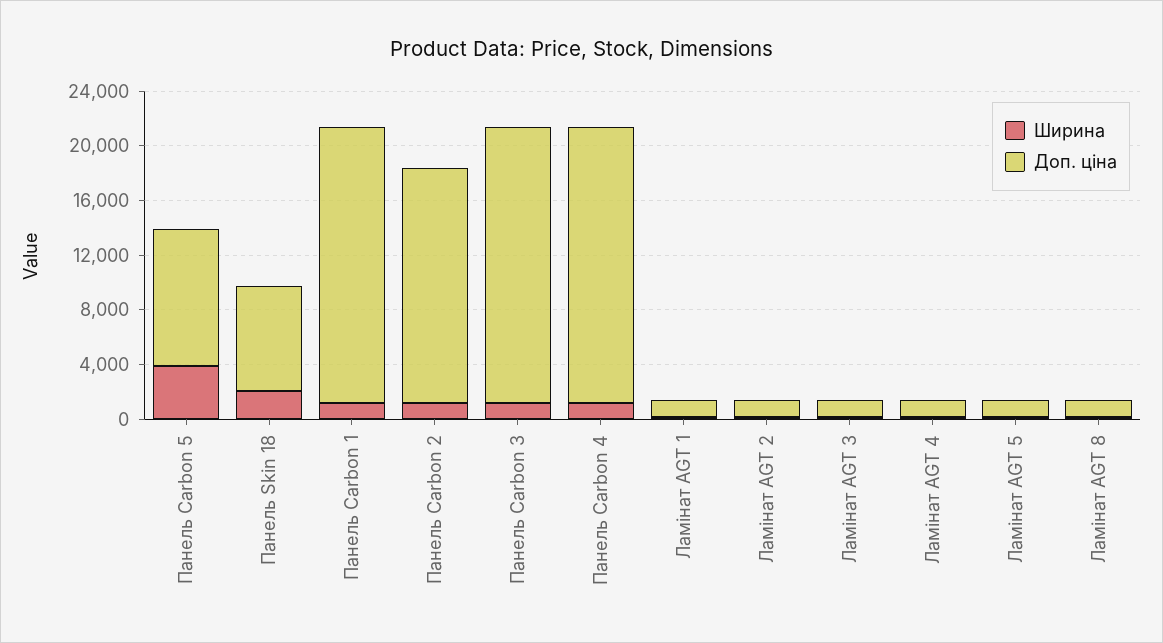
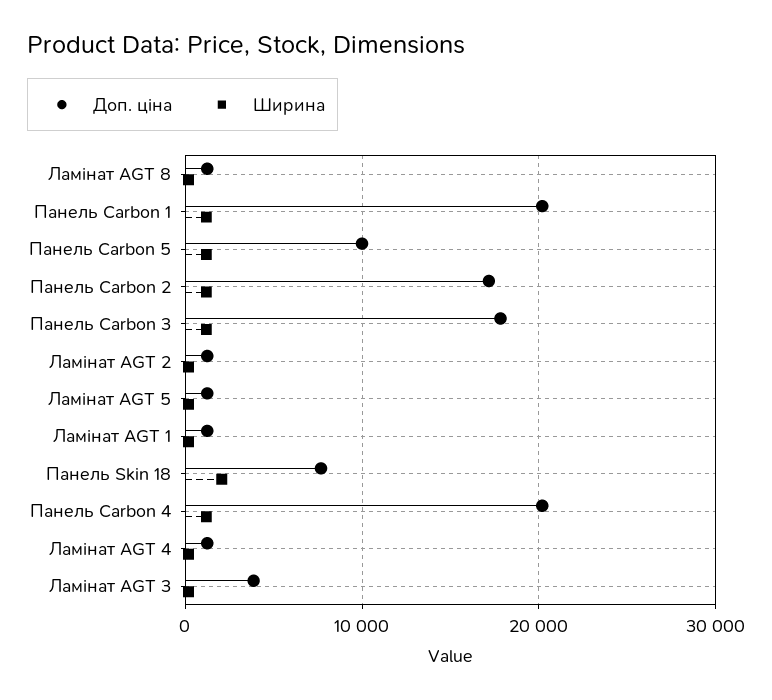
Ширина, Панель Carbon 5: 4000 -> 1000
Доп. ціна, Панель Carbon 3: 20000 -> 18000
Доп. ціна, Ламінат AGT 3: 1000 -> 4000

